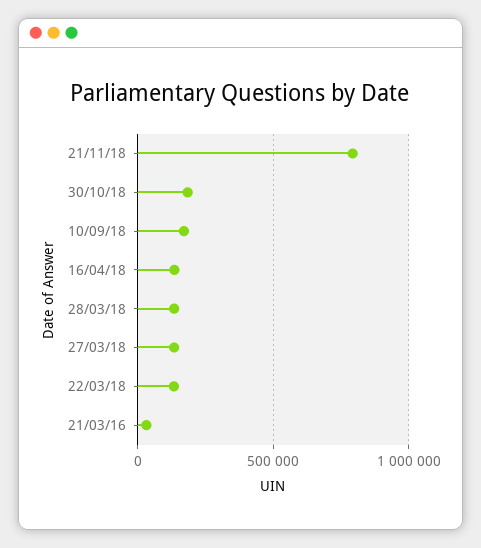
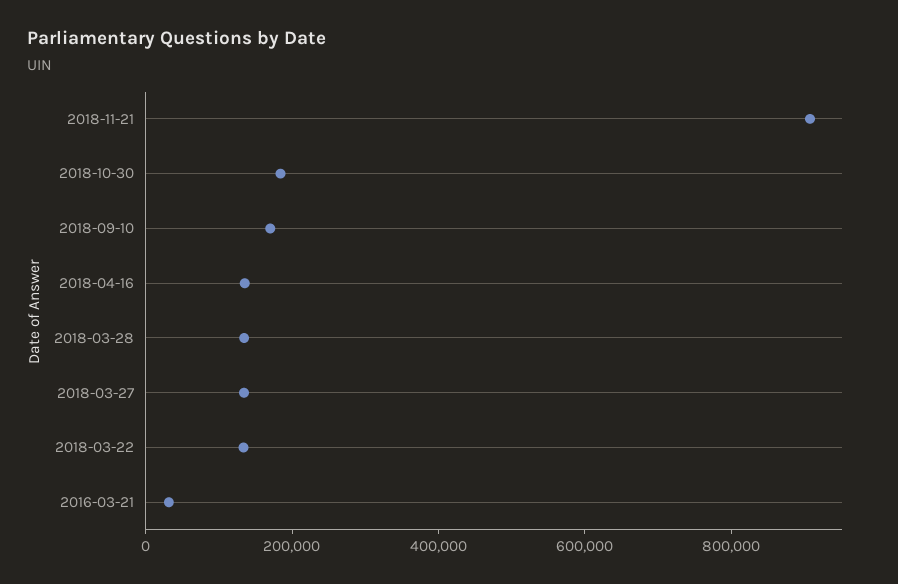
21/11/18: 800000 -> 900000

